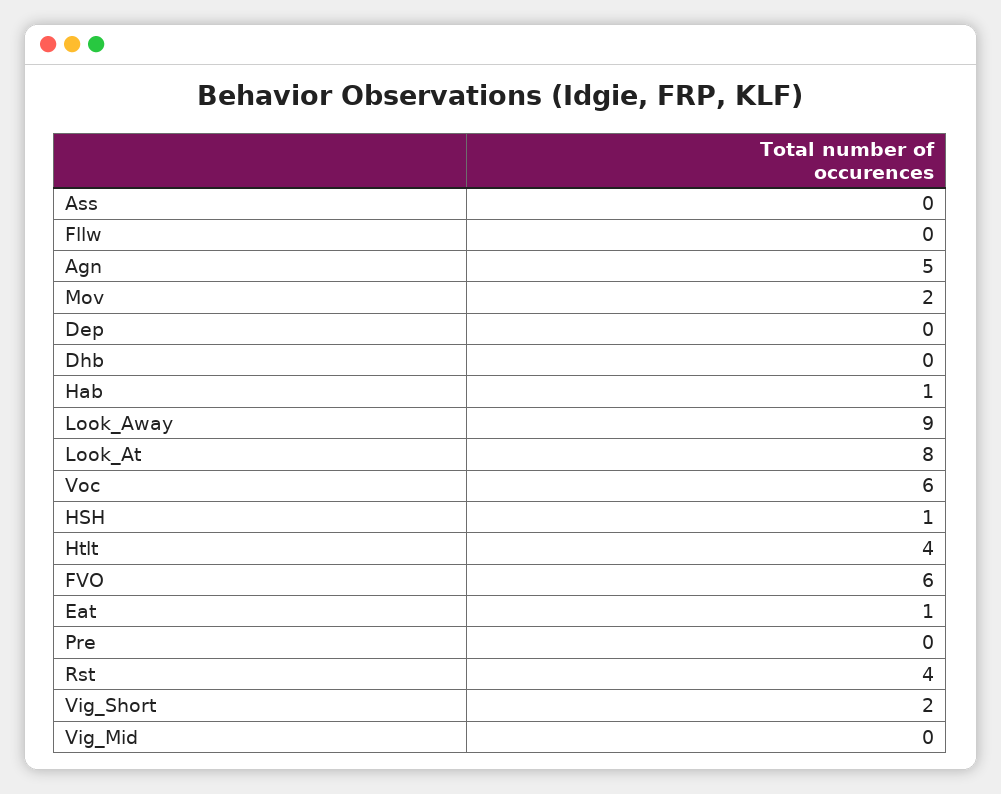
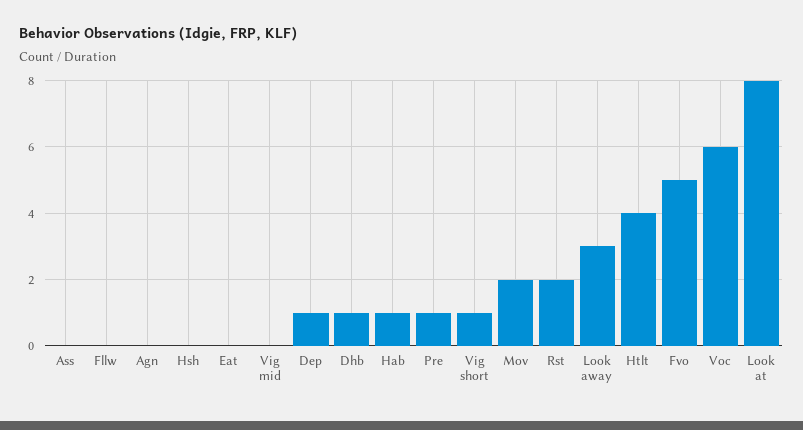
Agn: 5 -> 0
Dep: 0 -> 1
Dhb: 0 -> 1
Look_Away: 9 -> 3
HSH: 1 -> 0
FVO: 6 -> 5
Eat: 1 -> 0
Pre: 0 -> 1
Rst: 4 -> 2
Vig_Short: 2 -> 1

